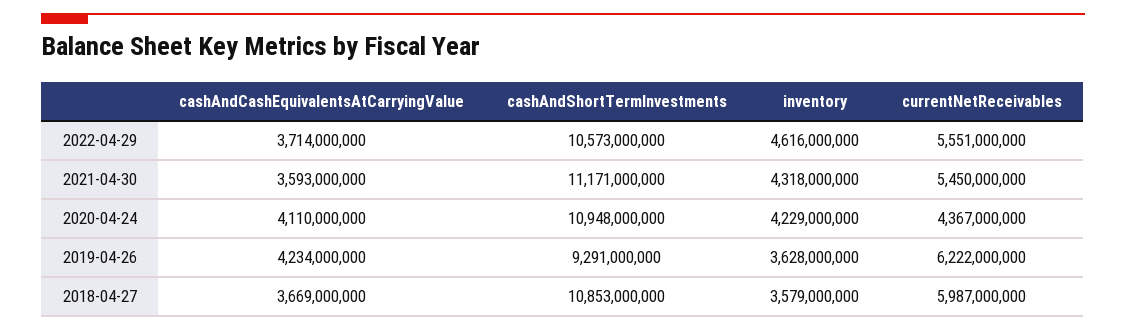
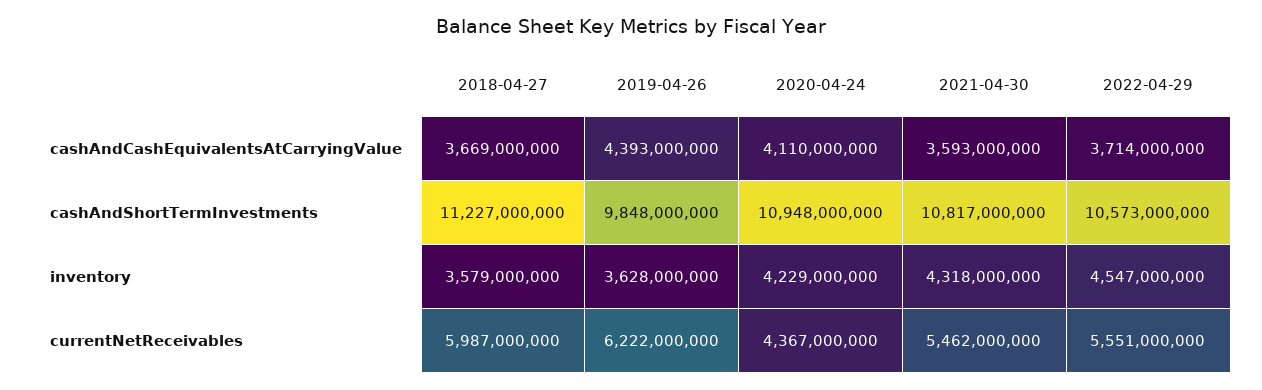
inventory, 2022-04-29: 4616000000 -> 4547000000
cashAndShortTermInvestments, 2021-04-30: 11171000000 -> 10817000000
currentNetReceivables, 2021-04-30: 5450000000 -> 5462000000
cashAndCashEquivalentsAtCarryingValue, 2019-04-26: 4234000000 -> 4393000000
cashAndShortTermInvestments, 2019-04-26: 9291000000 -> 9848000000
cashAndShortTermInvestments, 2018-04-27: 10853000000 -> 11227000000

